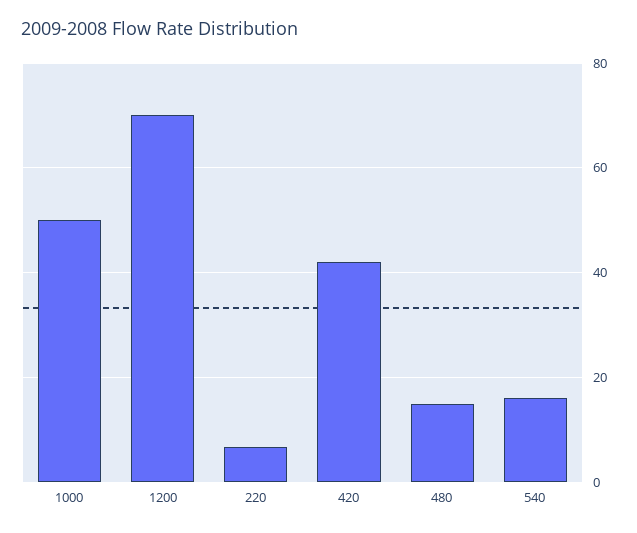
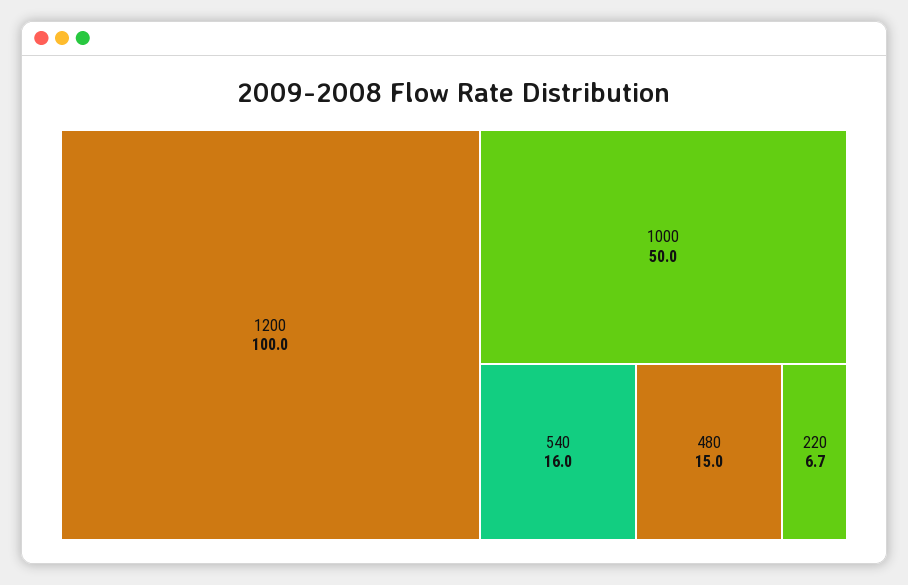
1200: 70 -> 100
420: 42 -> none

